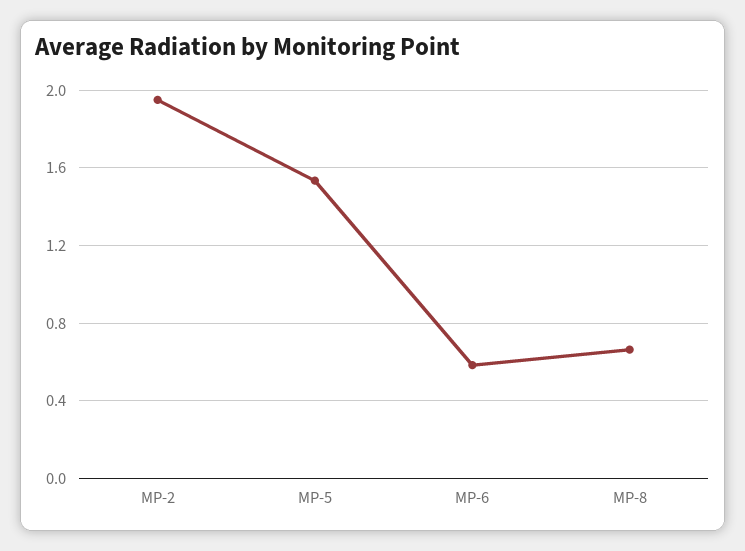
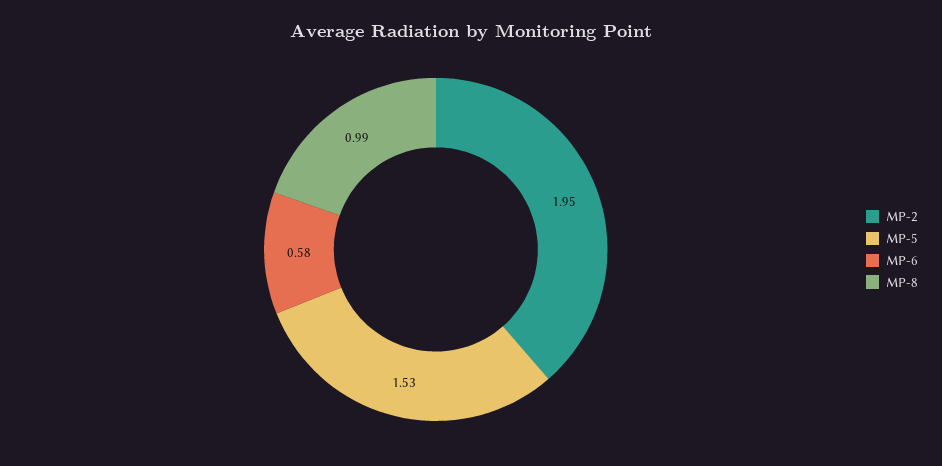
MP-8: 0.65 -> 0.99

